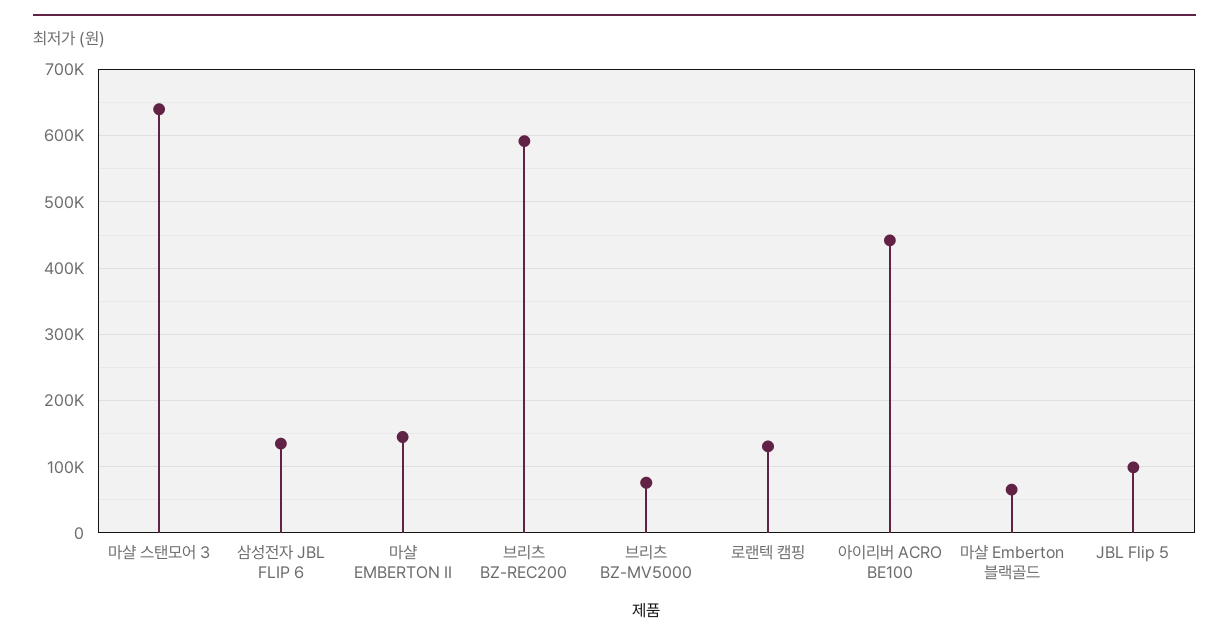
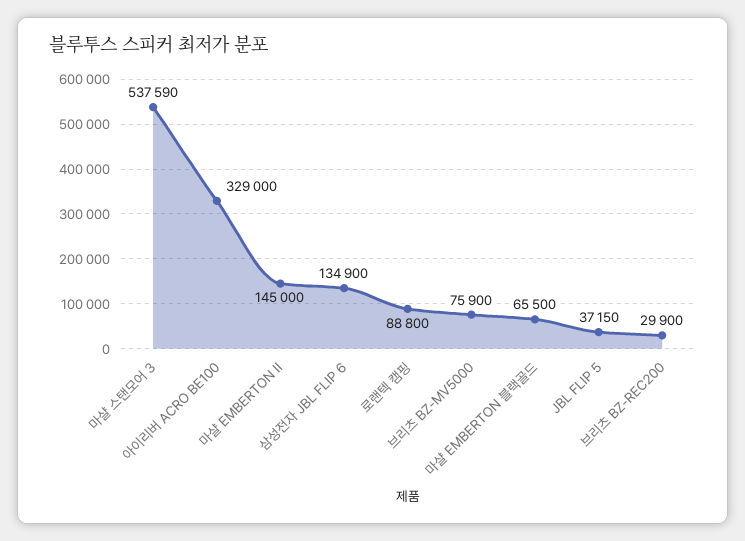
마샬 스탠모어 3: 640000 -> 537590
브리츠 BZ-REC200: 590000 -> 29900
로랜텍 캠핑: 130000 -> 88800
아이리버 ACRO BE100: 440000 -> 329000
JBL Flip 5: 100000 -> 37150

